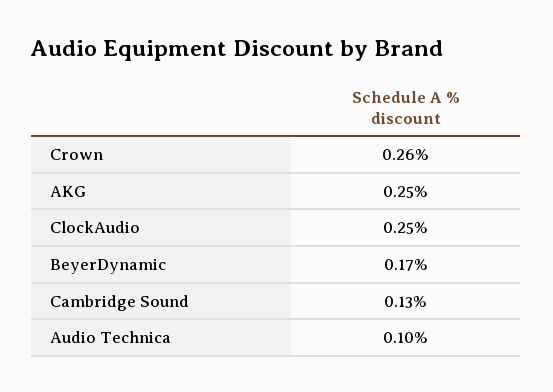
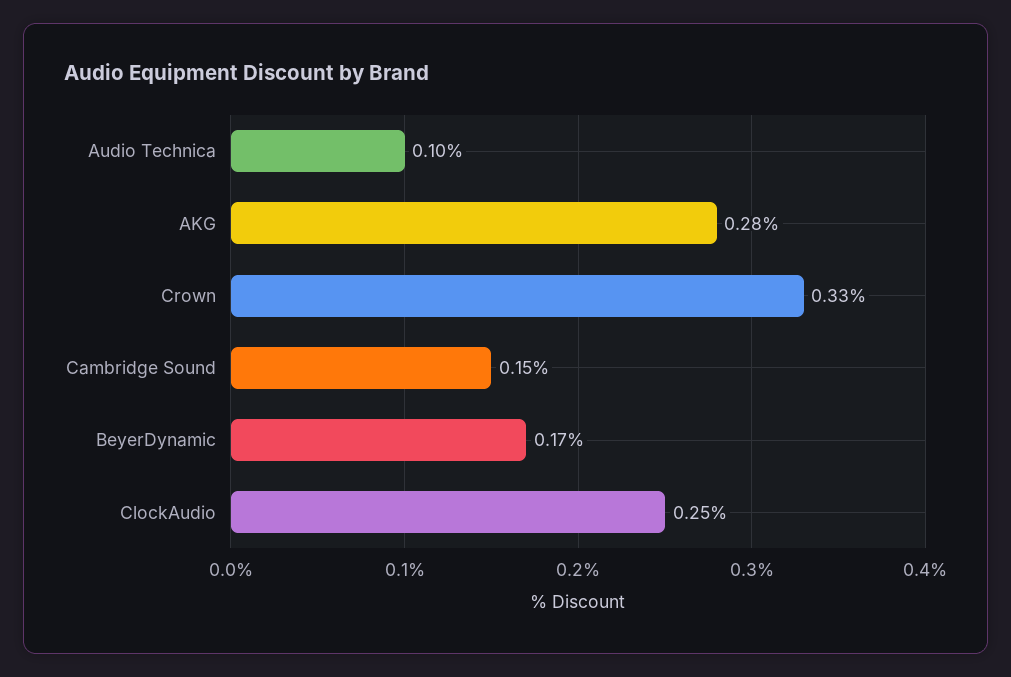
Crown: 0.26 -> 0.33
AKG: 0.25 -> 0.28
Cambridge Sound: 0.13 -> 0.15

